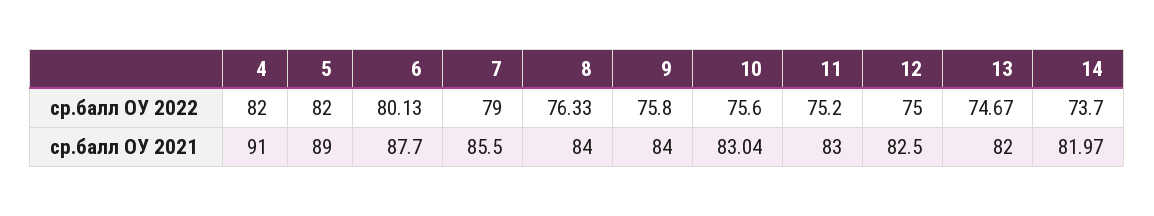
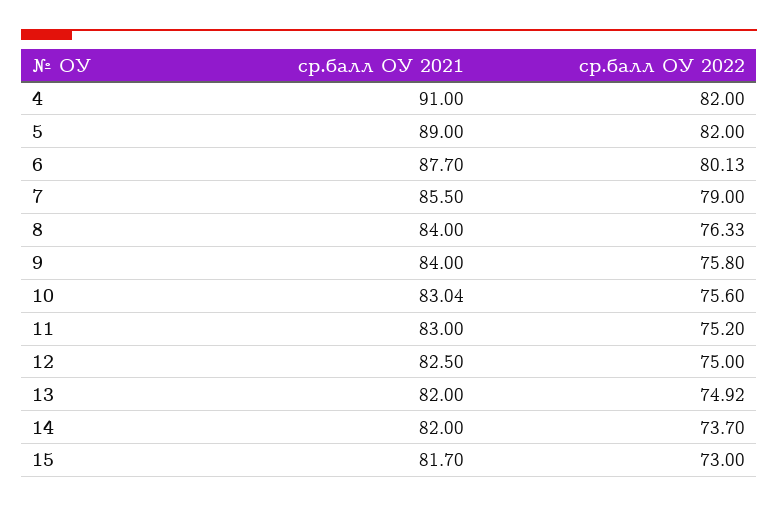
13, ср.балл ОУ 2022: 74.67 -> 74.92
14, ср.балл ОУ 2021: 81.97 -> 82
15, ср.балл ОУ 2021: none -> 81.7
15, ср.балл ОУ 2022: none -> 73

